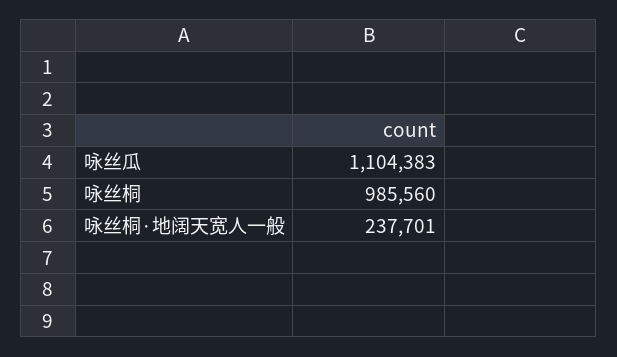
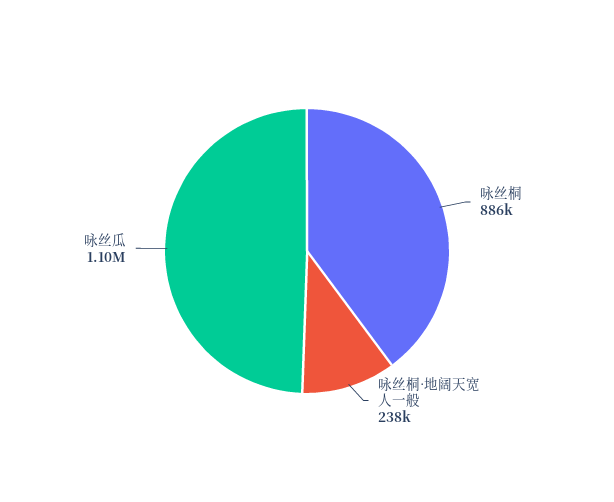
咏丝桐: 985560 -> 886000

